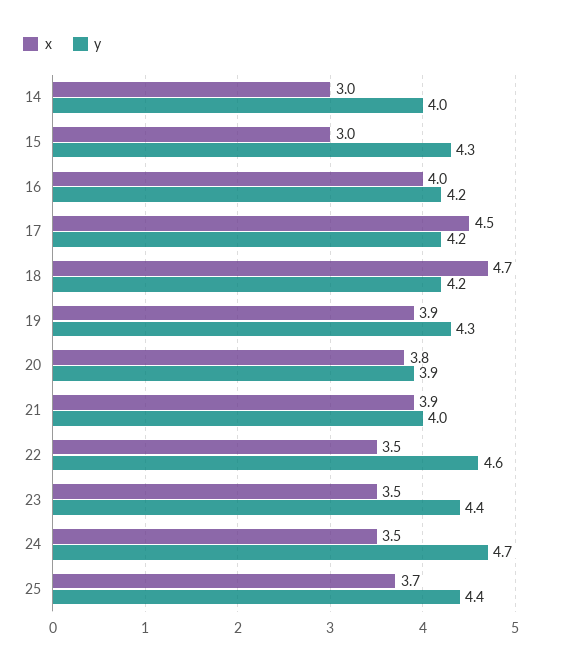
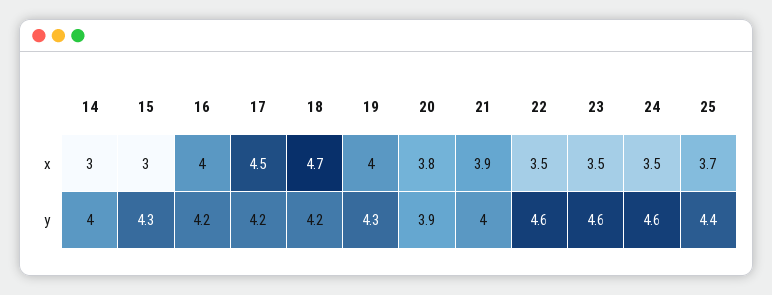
x, 19: 3.9 -> 4
y, 23: 4.4 -> 4.6
y, 24: 4.7 -> 4.6

